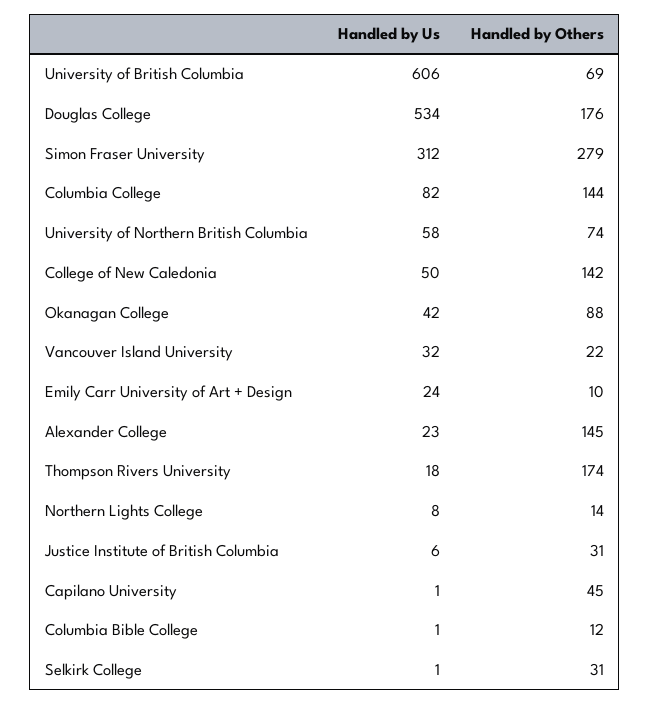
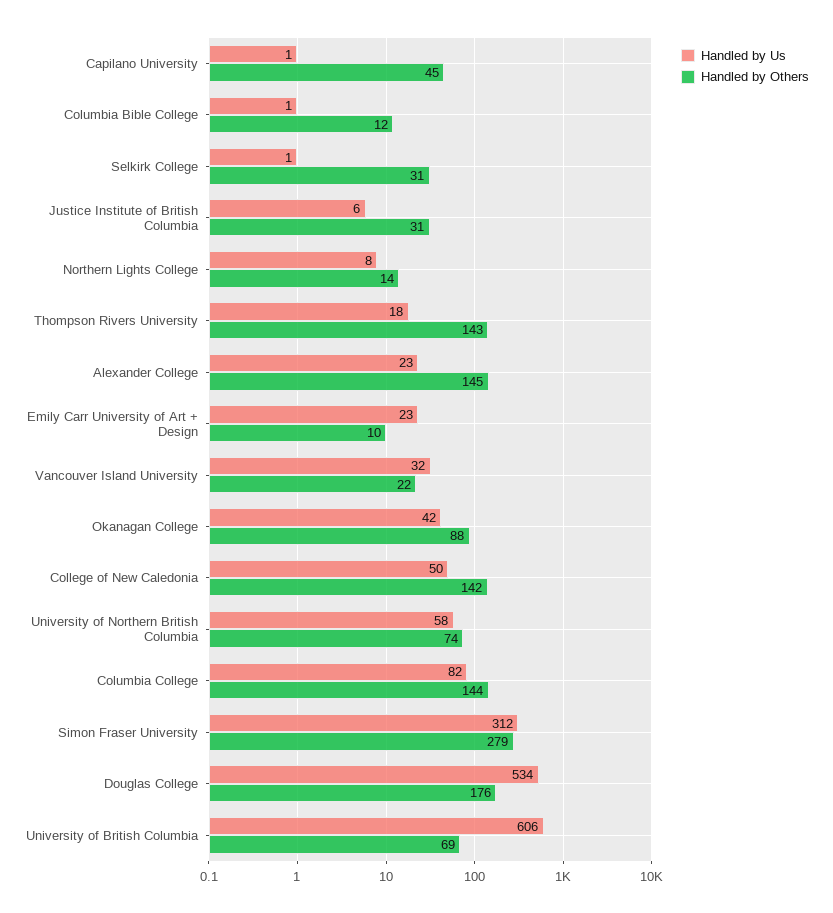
Handled by Us, Emily Carr University of Art + Design: 24 -> 23
Handled by Others, Thompson Rivers University: 174 -> 143

